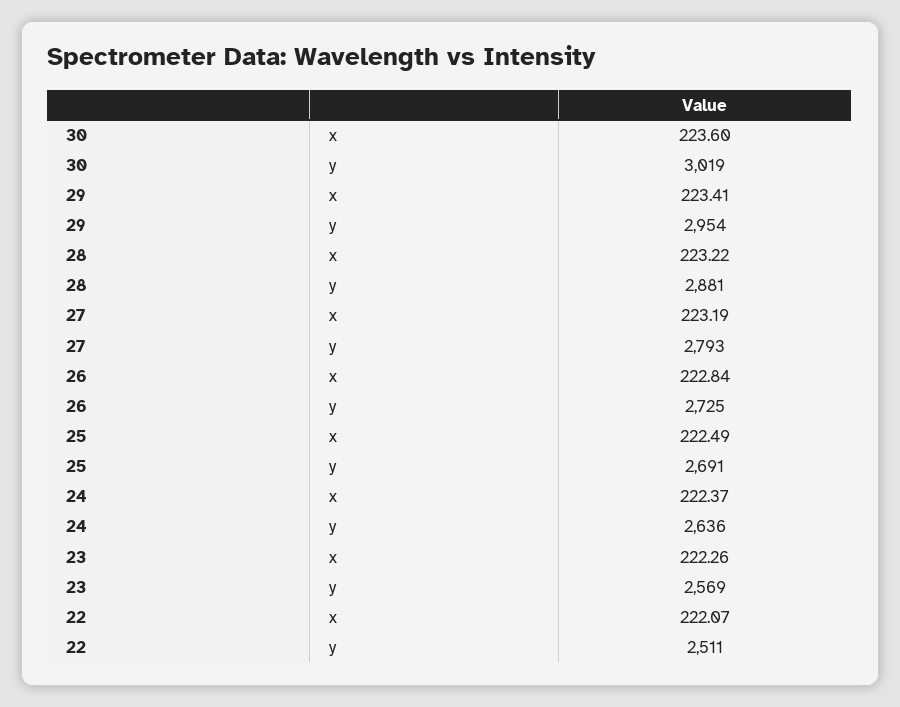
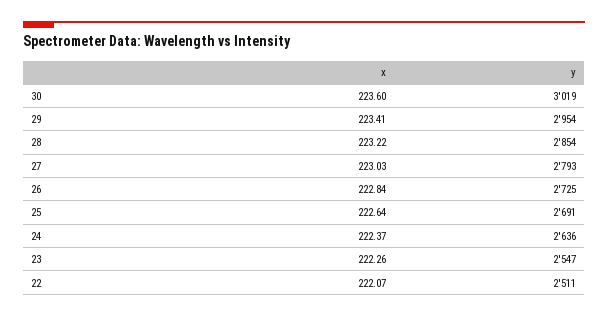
28, y: 2881 -> 2854
27, x: 223.19 -> 223.03
25, x: 222.49 -> 222.64
23, y: 2569 -> 2547

